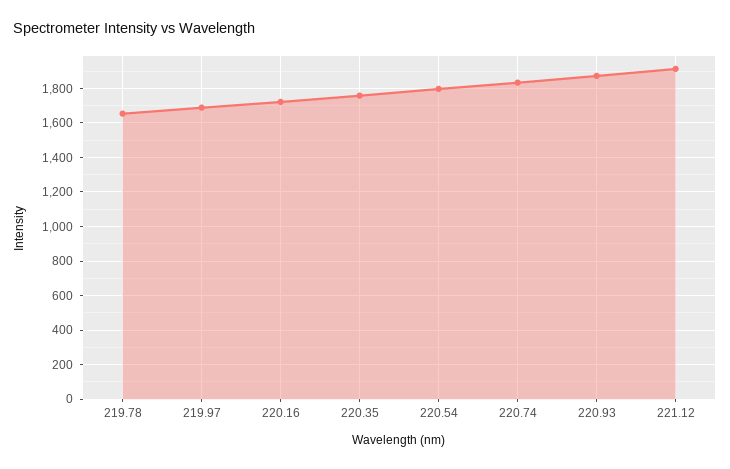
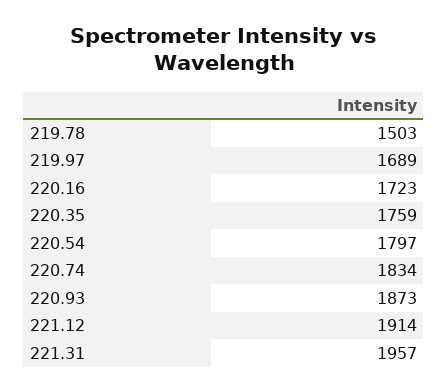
219.78: 1650 -> 1503
221.31: none -> 1957

